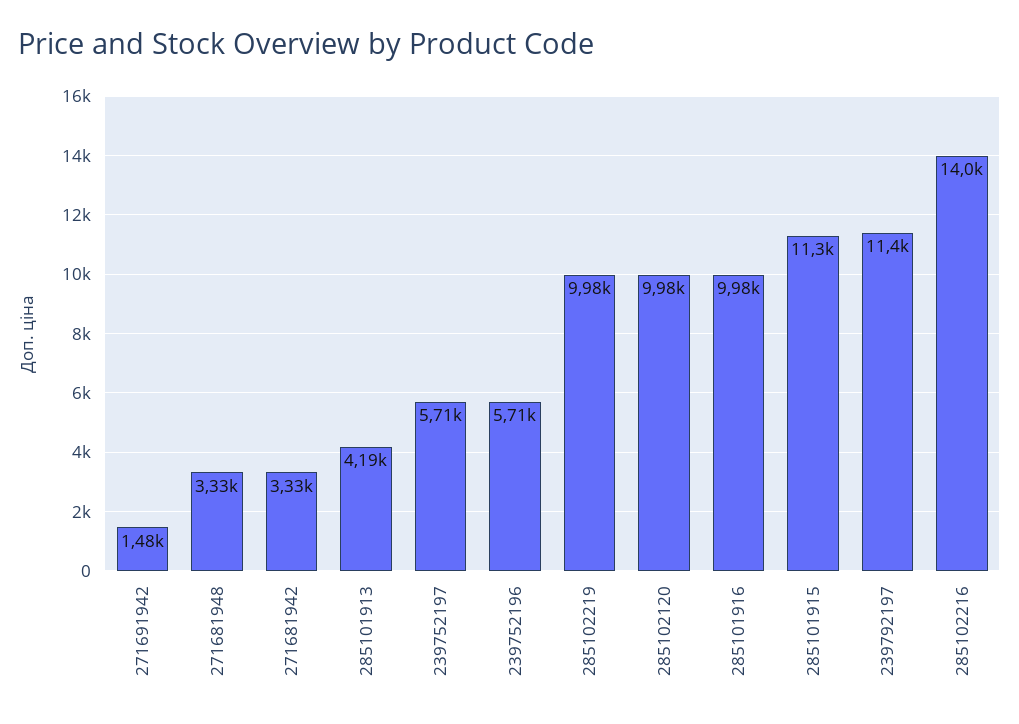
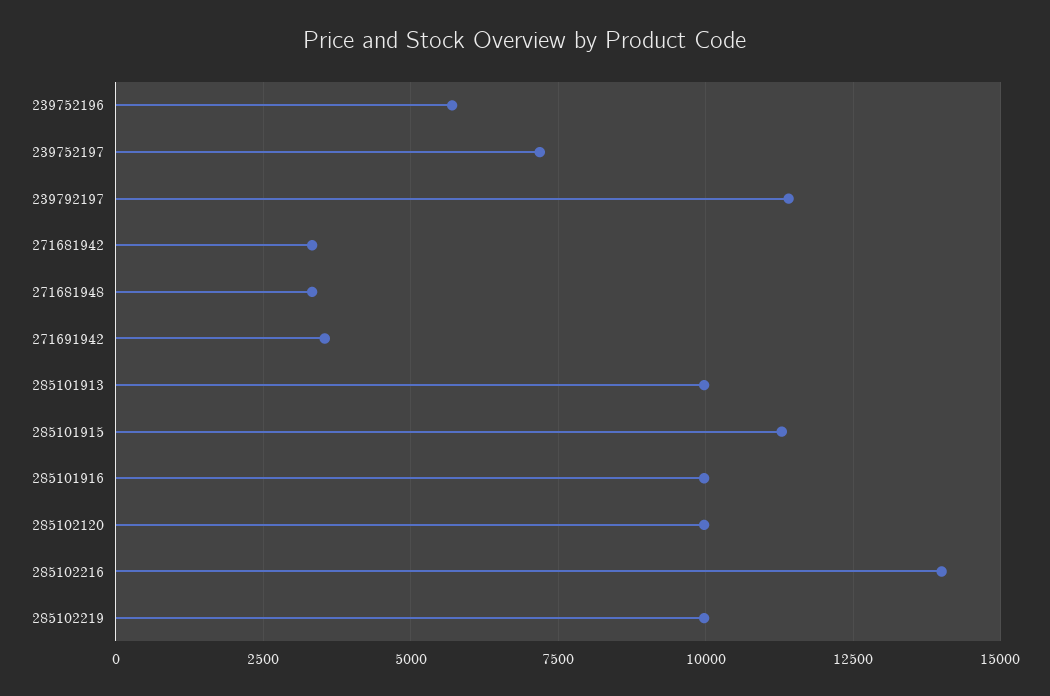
271691942: 1480 -> 3500
285101913: 4190 -> 10000
239752197: 5710 -> 7250

